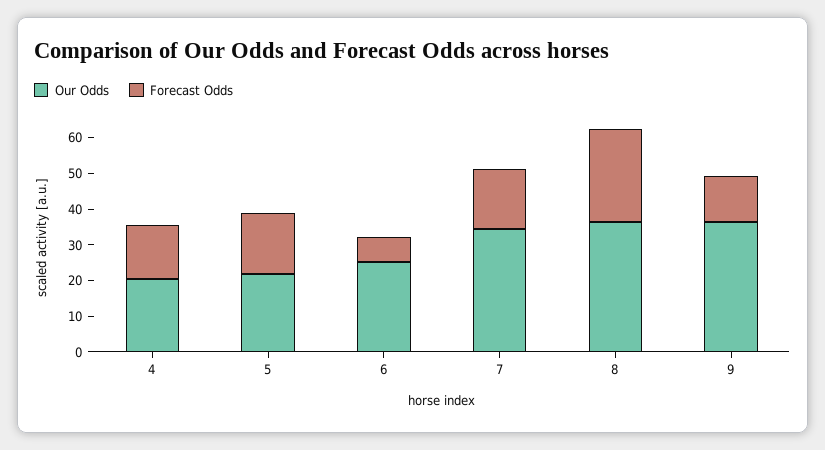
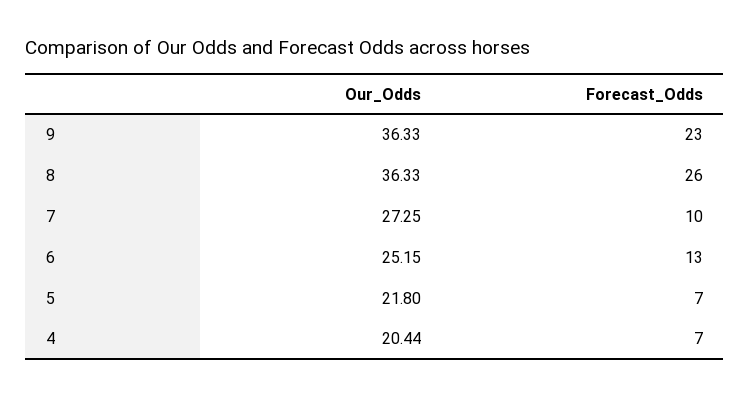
Forecast Odds, 4: 15 -> 7
Forecast Odds, 5: 17.5 -> 7
Forecast Odds, 6: 7.5 -> 13
Our Odds, 7: 35 -> 27.25
Forecast Odds, 7: 17.5 -> 10
Forecast Odds, 9: 12.5 -> 23

